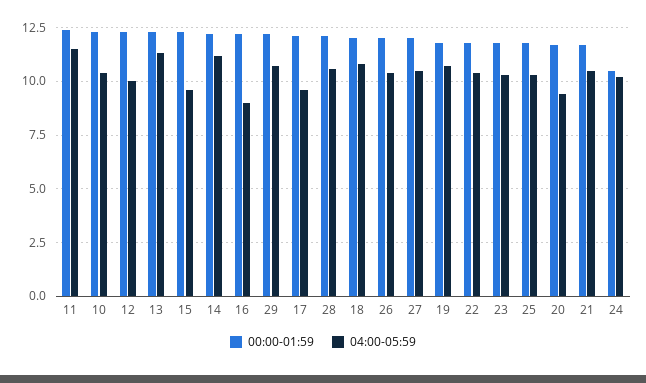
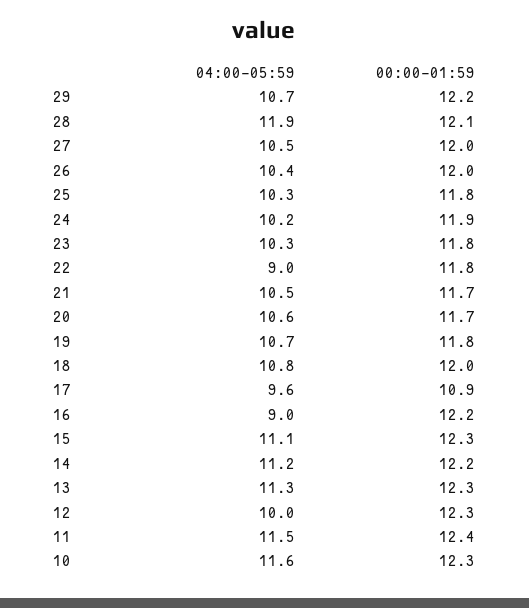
04:00-05:59, 10: 10.5 -> 11.6
04:00-05:59, 15: 9.5 -> 11.1
00:00-01:59, 17: 12 -> 10.9
04:00-05:59, 28: 10.5 -> 11.9
04:00-05:59, 22: 10.5 -> 9
04:00-05:59, 20: 9.5 -> 10.6
00:00-01:59, 24: 10.5 -> 11.9

